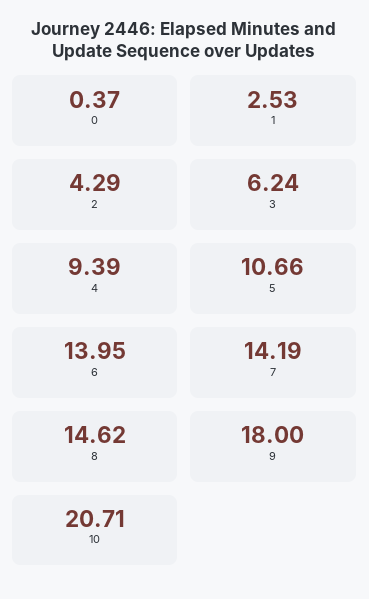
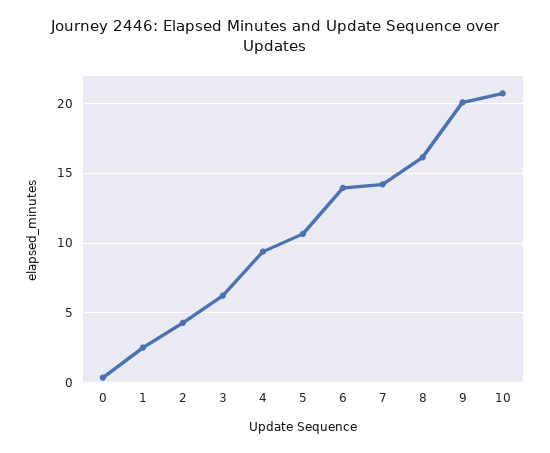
8: 14.62 -> 16
9: 18 -> 20

